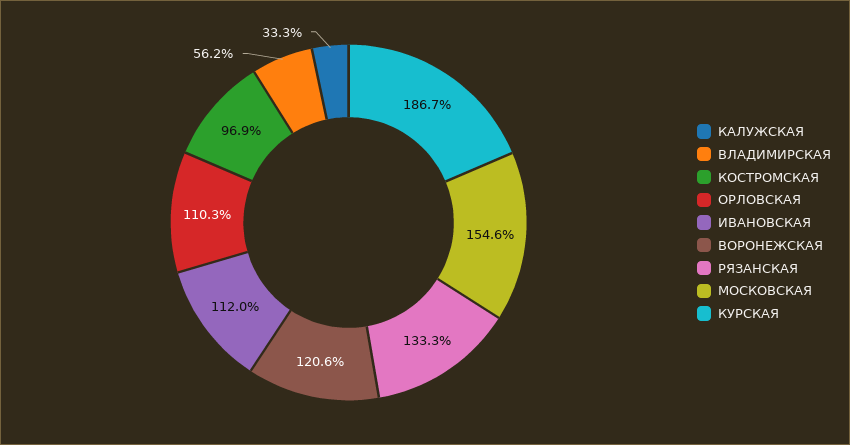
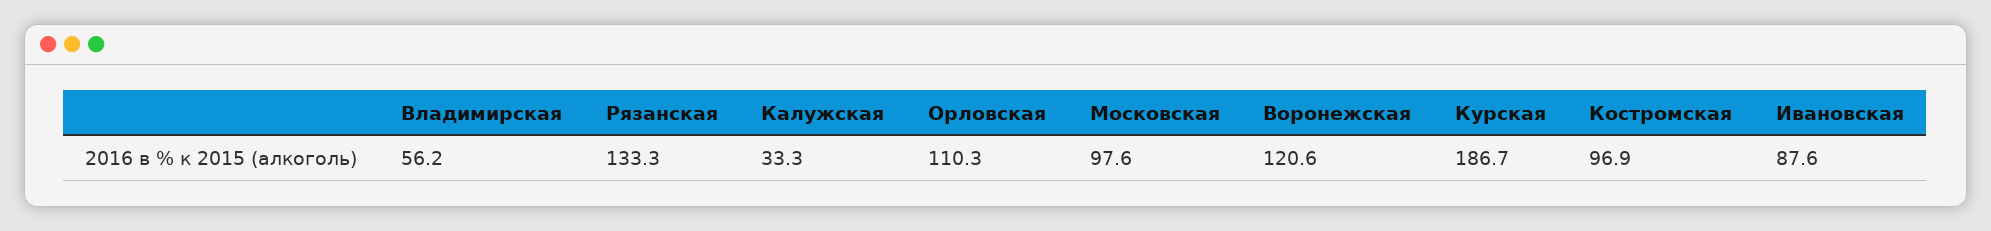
ИВАНОВСКАЯ: 112 -> 87.6
МОСКОВСКАЯ: 154.6 -> 97.6

